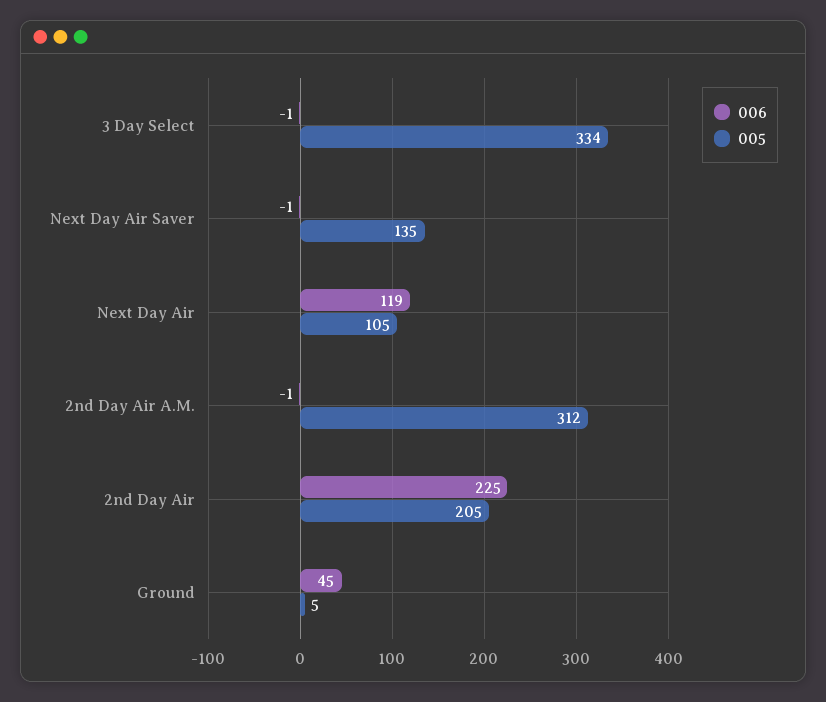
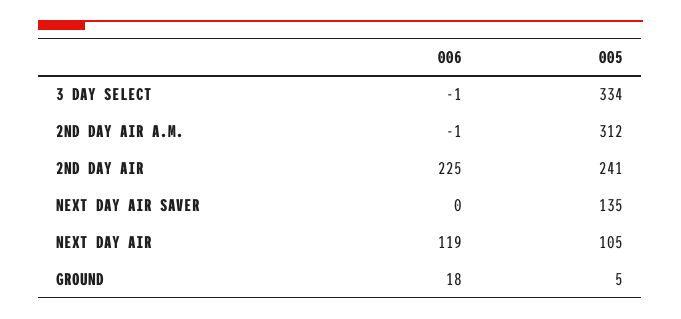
006, Next Day Air Saver: -1 -> 0
005, 2nd Day Air: 205 -> 241
006, Ground: 45 -> 18

